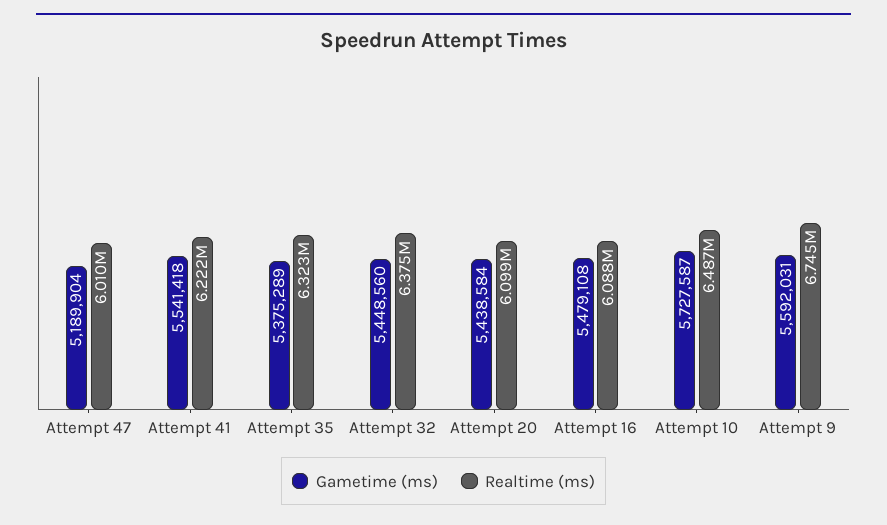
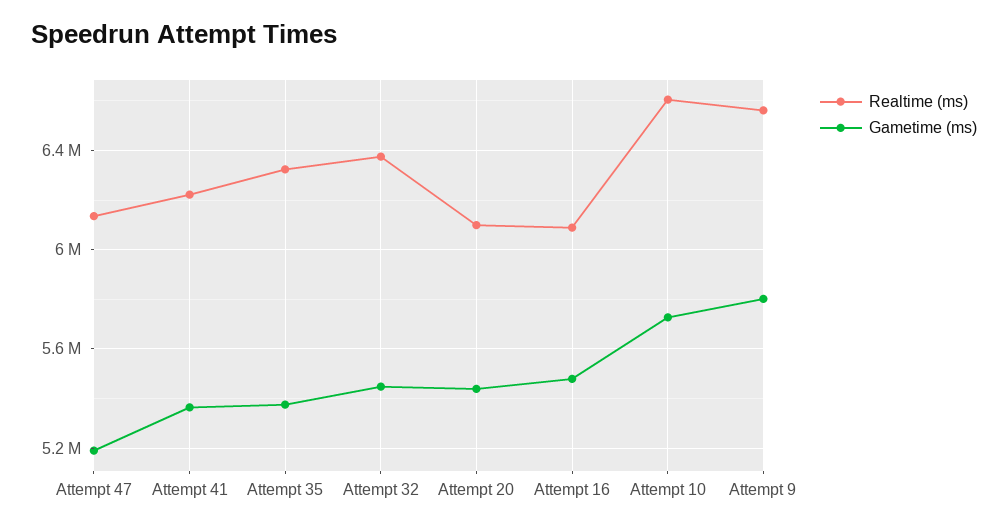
Realtime (ms), Attempt 47: 6010000 -> 6150000
Gametime (ms), Attempt 41: 5541418 -> 5350000
Realtime (ms), Attempt 10: 6487000 -> 6600000
Gametime (ms), Attempt 9: 5592031 -> 5800000
Realtime (ms), Attempt 9: 6745000 -> 6550000

